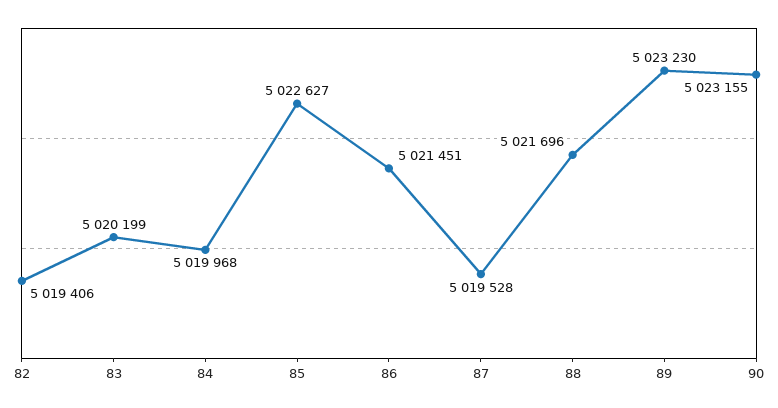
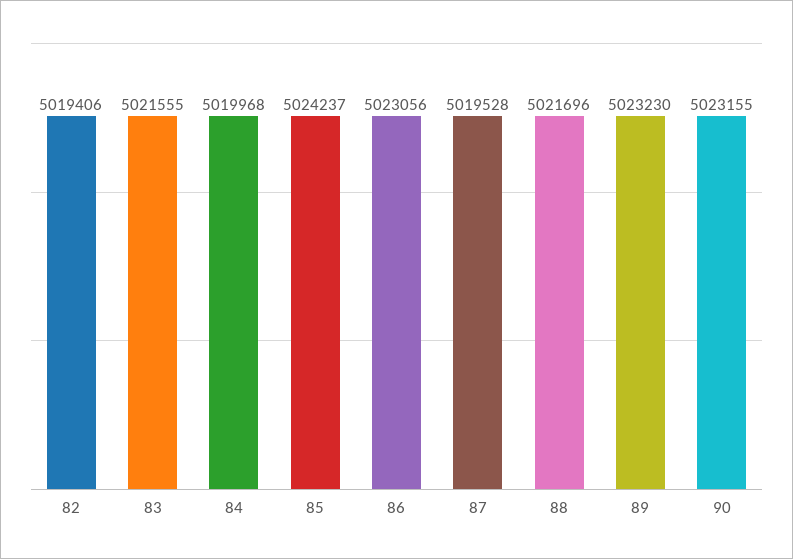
83: 5020199 -> 5021555
85: 5022627 -> 5024237
86: 5021451 -> 5023056

